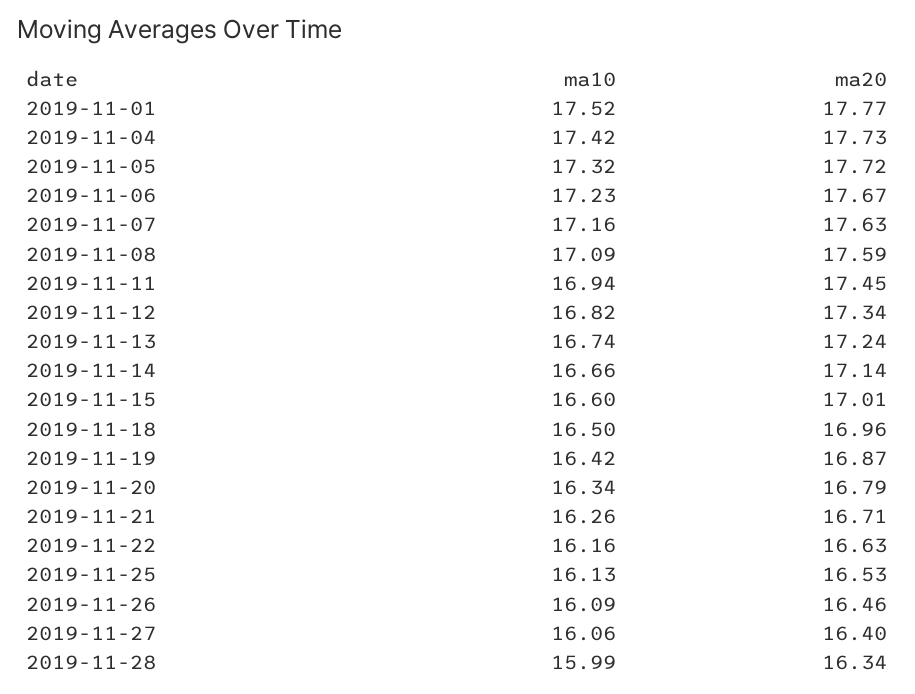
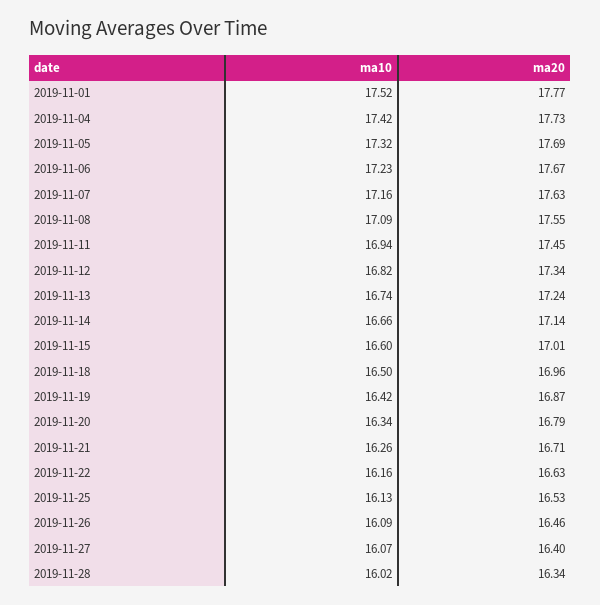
ma20, 2019-11-05: 17.72 -> 17.69
ma20, 2019-11-08: 17.59 -> 17.55
ma10, 2019-11-27: 16.06 -> 16.07
ma10, 2019-11-28: 15.99 -> 16.02

